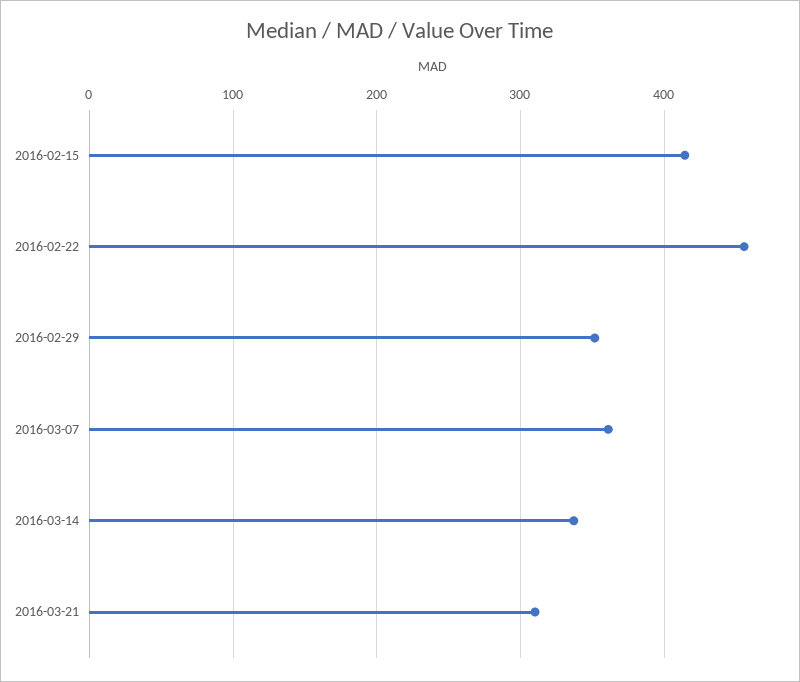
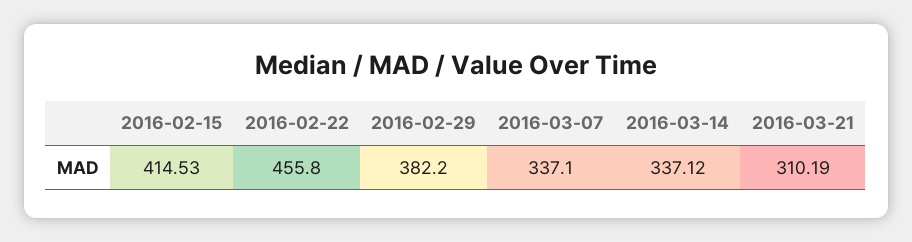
2016-02-29: 350 -> 382.2
2016-03-07: 360 -> 337.1

